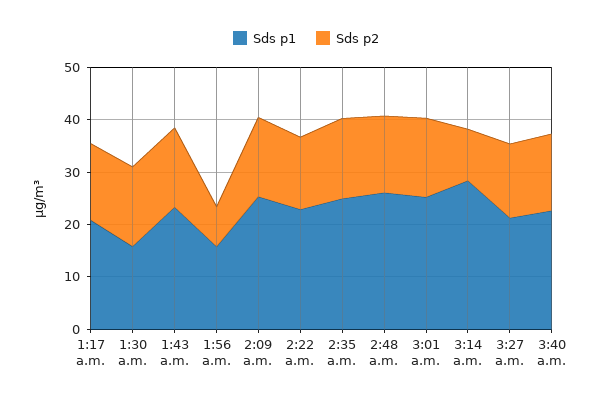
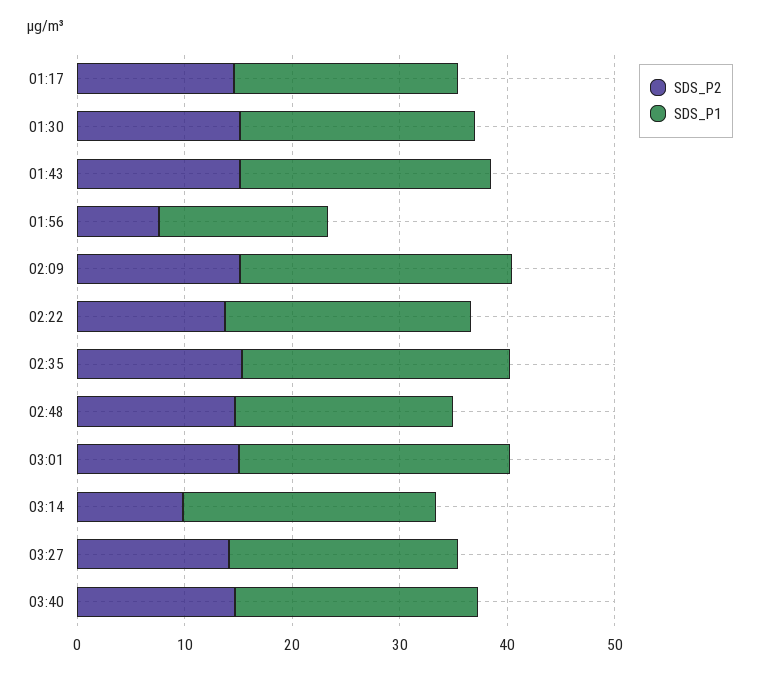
Sds p1, 1:30 a.m.: 16 -> 22
Sds p1, 2:48 a.m.: 26 -> 20
Sds p1, 3:14 a.m.: 28 -> 24

